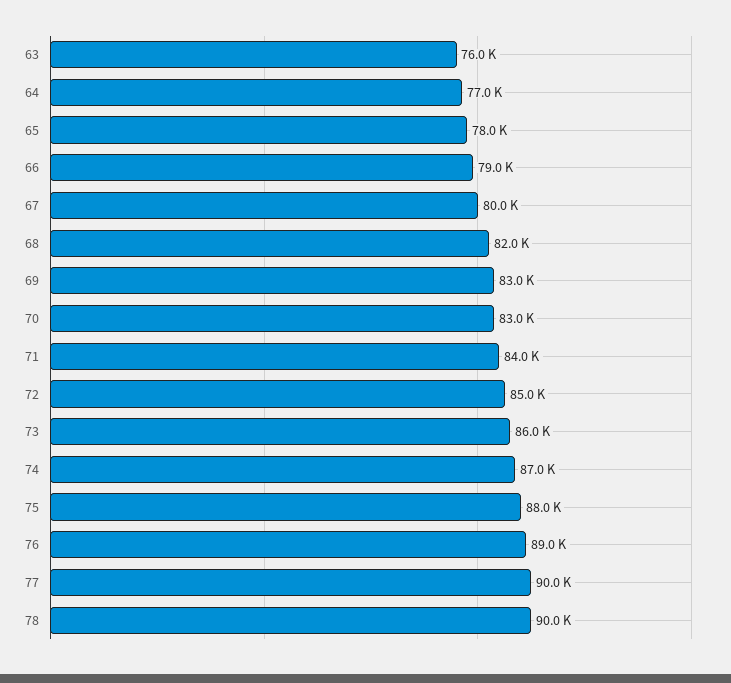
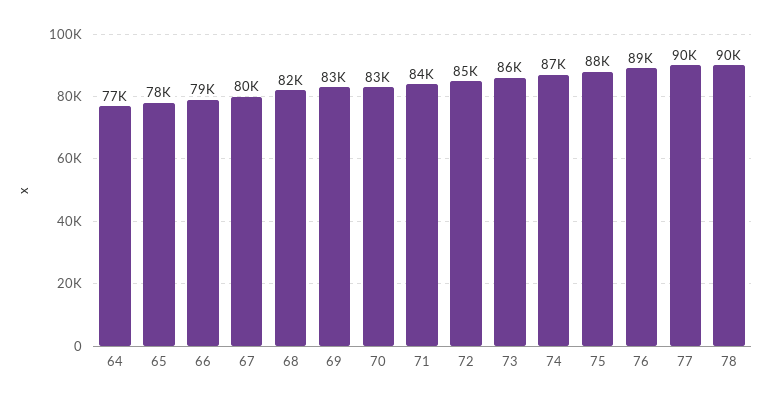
63: 76000 -> none

